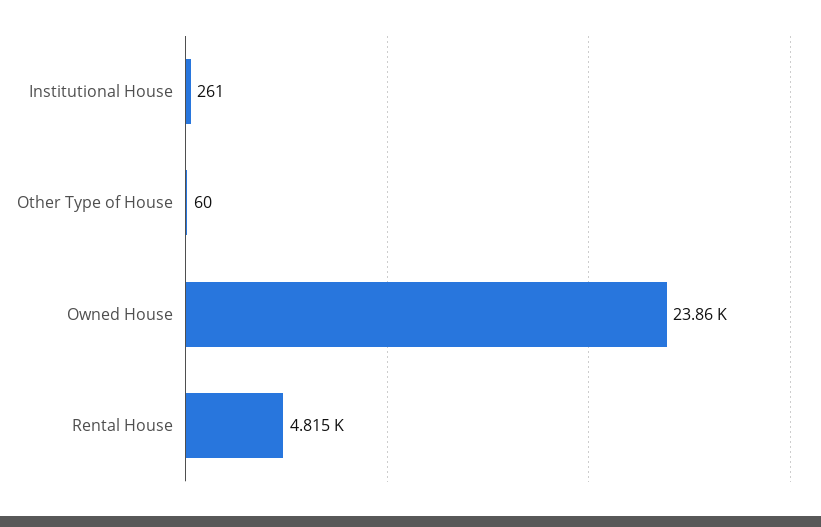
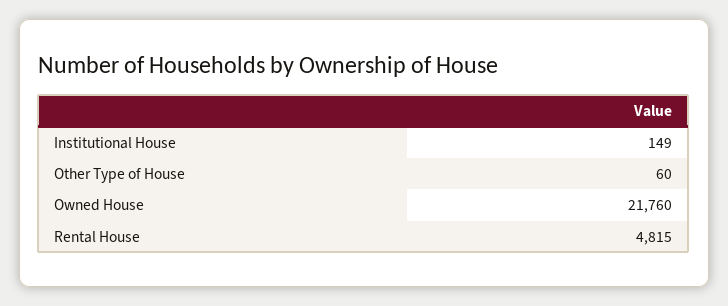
Institutional House: 261 -> 149
Owned House: 23860 -> 21760

